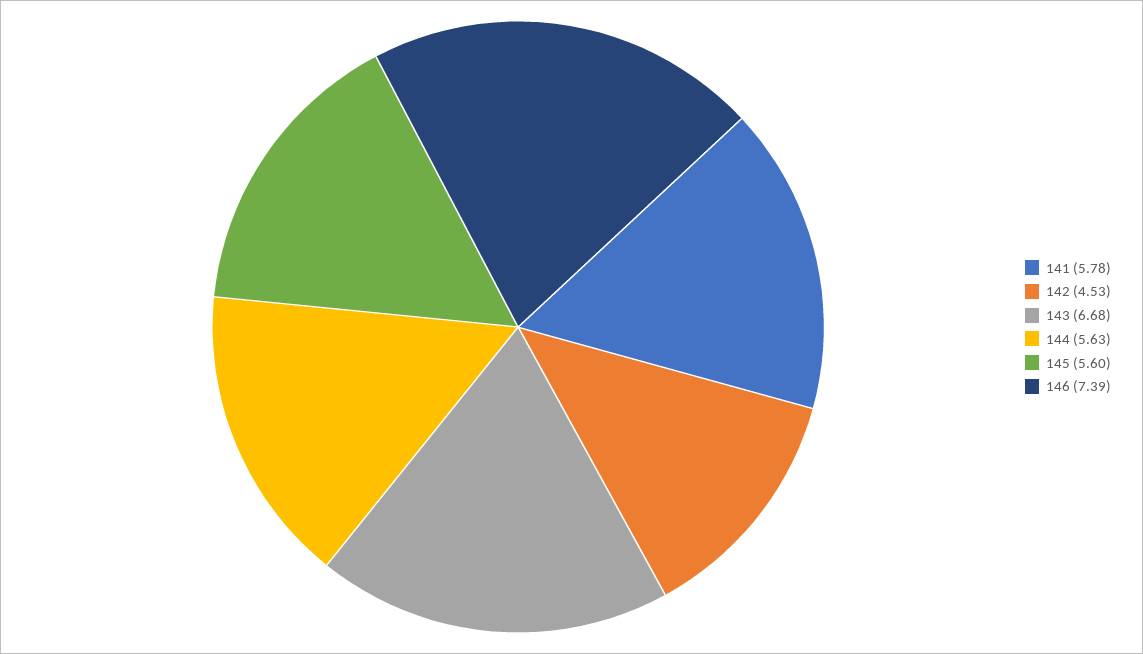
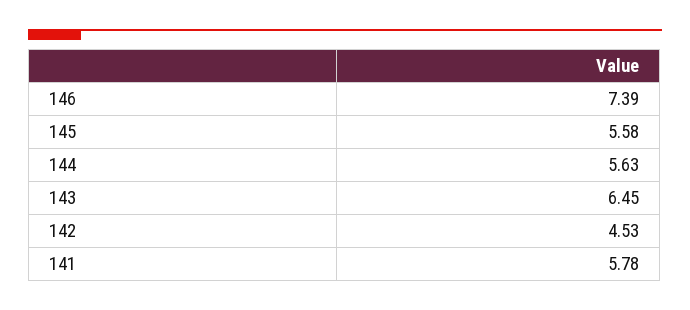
143: 6.68 -> 6.45
145: 5.6 -> 5.58

